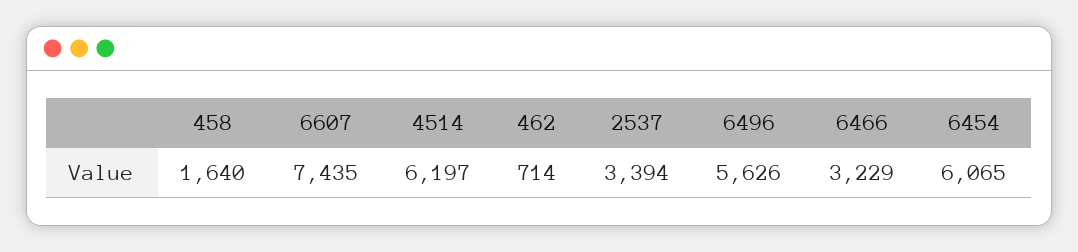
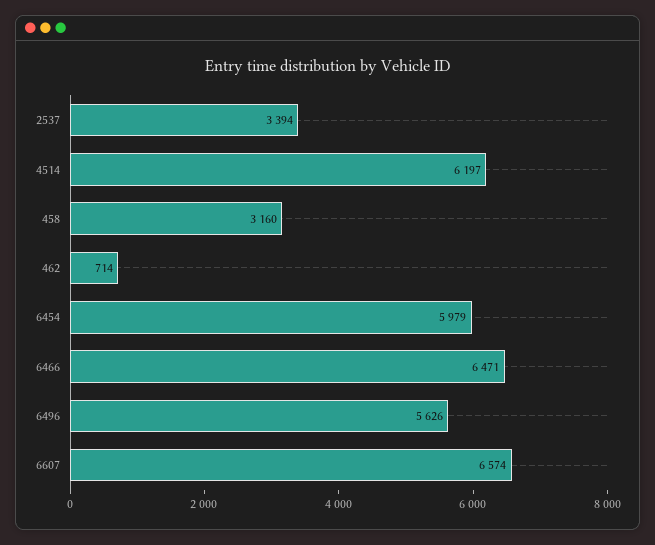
458: 1640 -> 3160
6607: 7435 -> 6574
6466: 3229 -> 6471
6454: 6065 -> 5979

